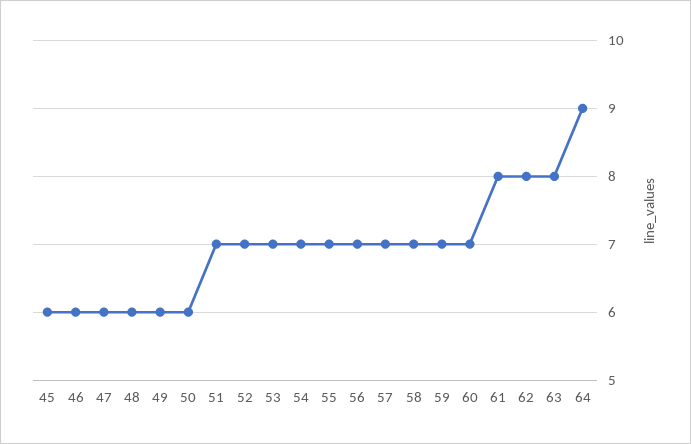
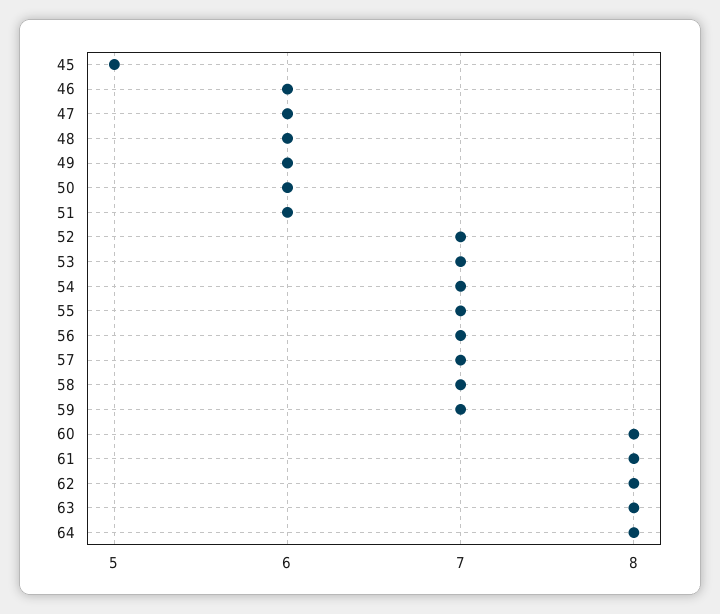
45: 6 -> 5
51: 7 -> 6
60: 7 -> 8
64: 9 -> 8

